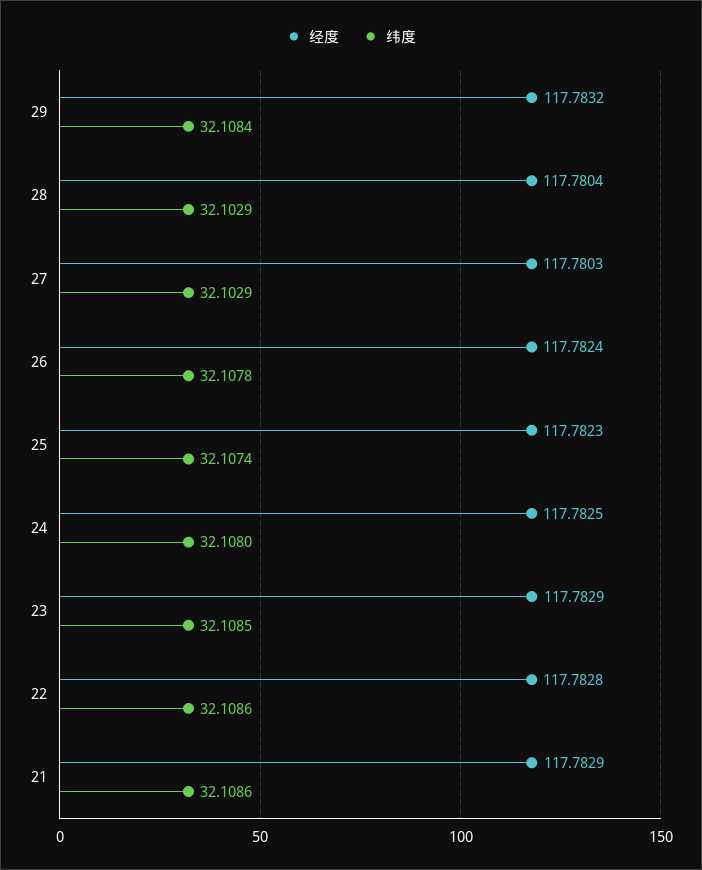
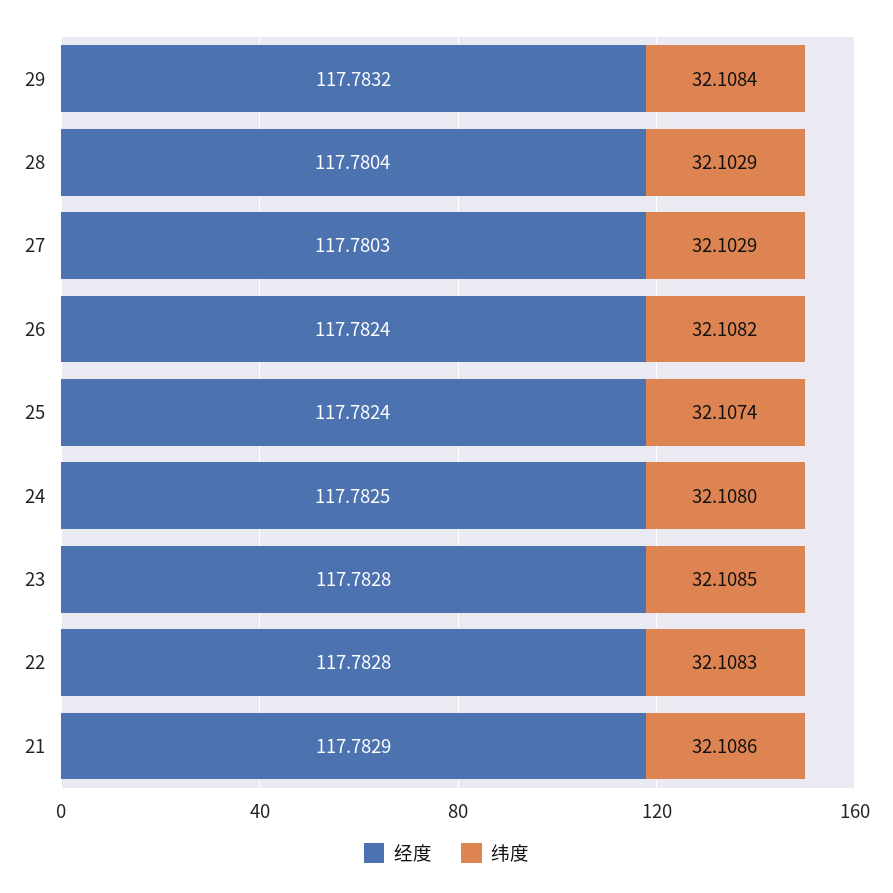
纬度, 26: 32.1078 -> 32.1082
经度, 25: 117.7823 -> 117.7824
经度, 23: 117.7829 -> 117.7828
纬度, 22: 32.1086 -> 32.1083

